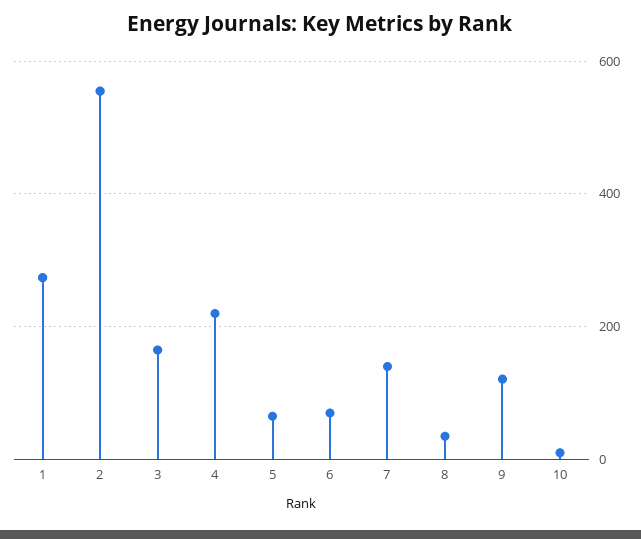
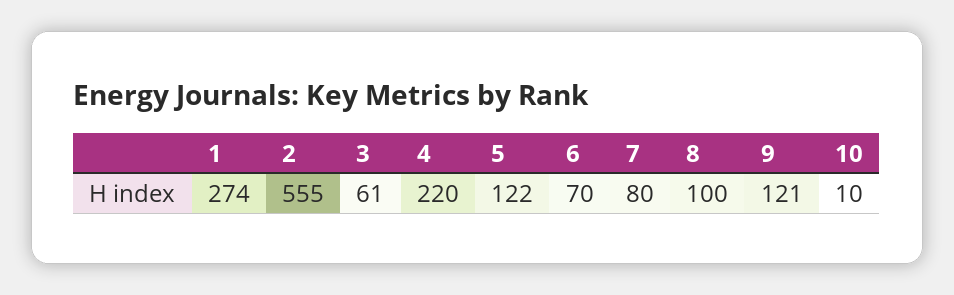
3: 160 -> 61
5: 60 -> 122
7: 140 -> 80
8: 40 -> 100

